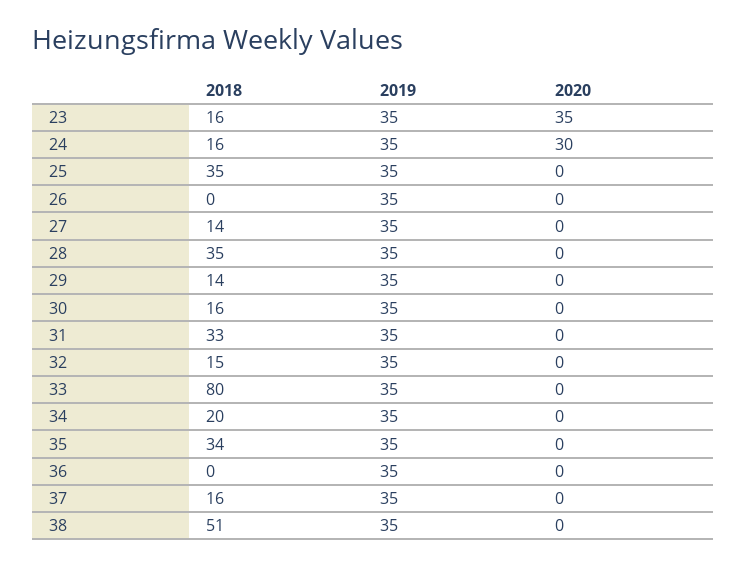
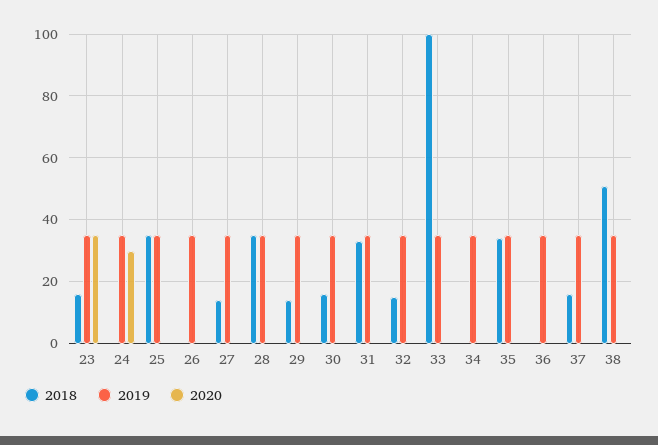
2018, 24: 16 -> 0
2018, 33: 80 -> 100
2018, 34: 20 -> 0

